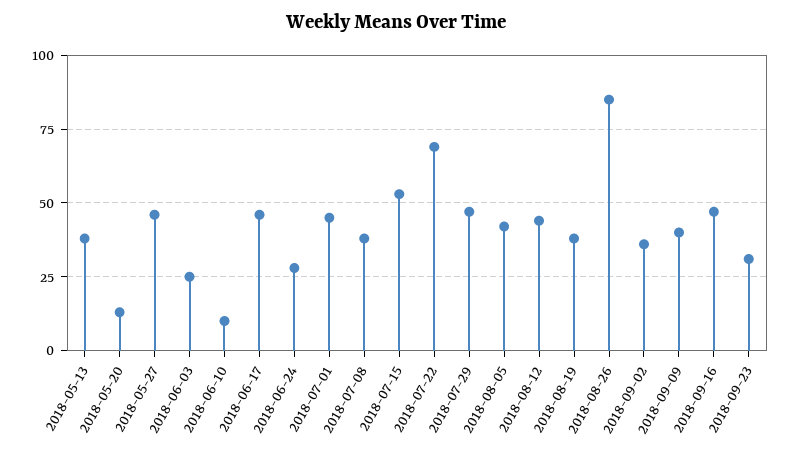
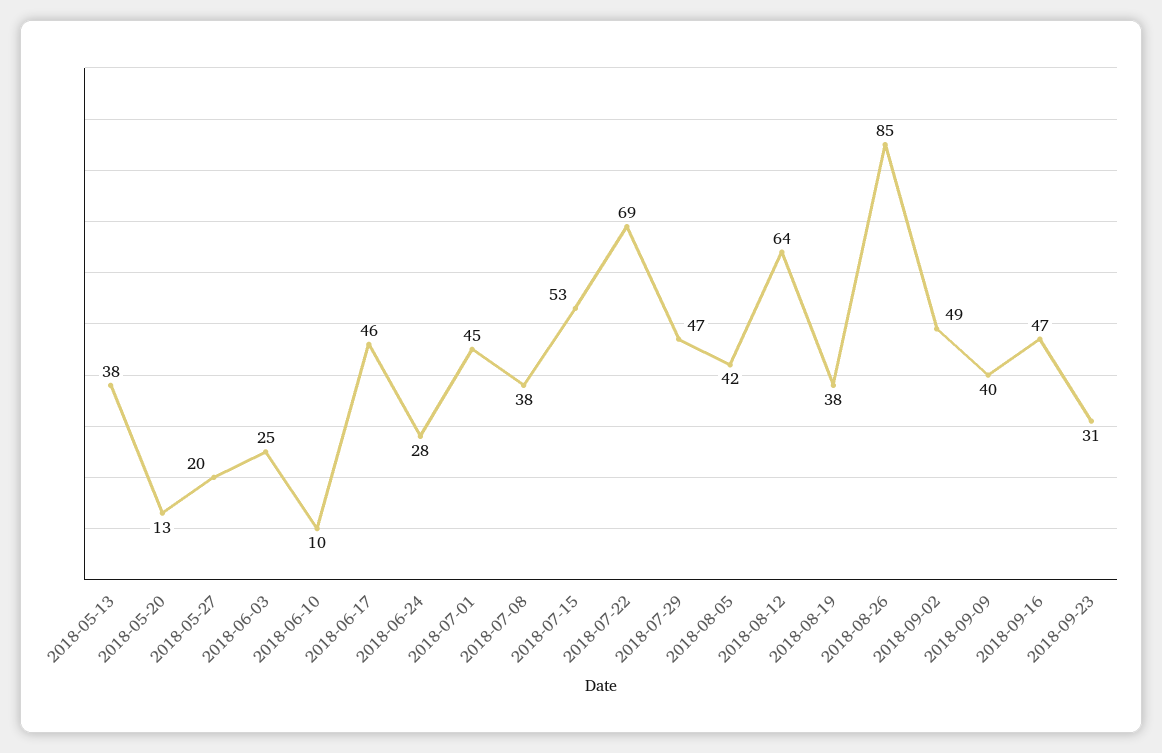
2018-05-27: 45 -> 20
2018-08-12: 45 -> 64
2018-09-02: 35 -> 49

